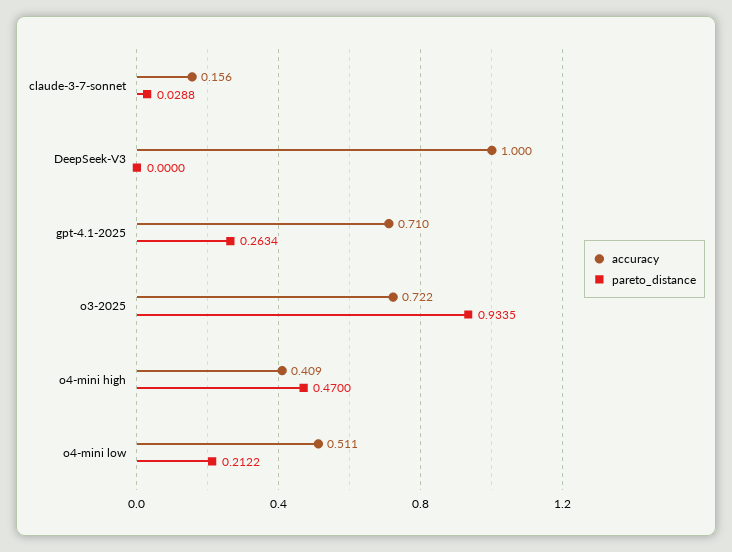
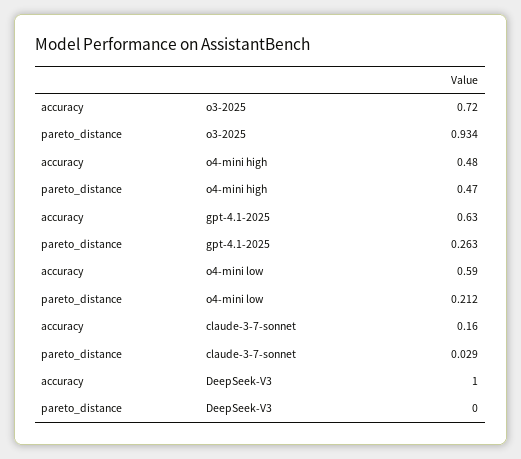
accuracy, gpt-4.1-2025: 0.71 -> 0.63
accuracy, o4-mini high: 0.409 -> 0.48
accuracy, o4-mini low: 0.511 -> 0.59

